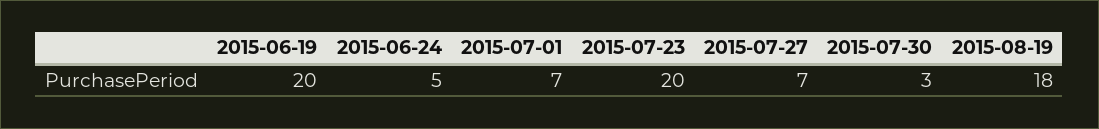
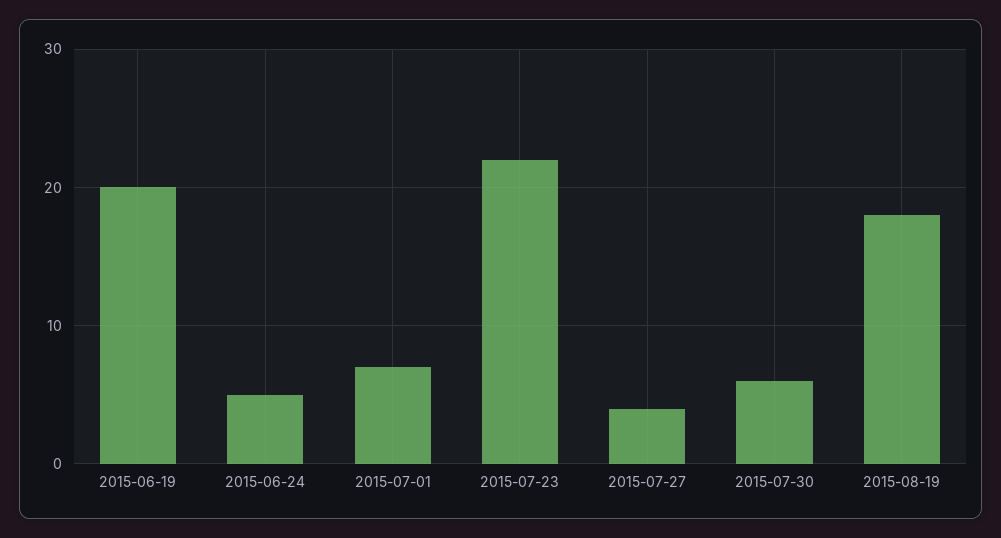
2015-07-23: 20 -> 22
2015-07-27: 7 -> 4
2015-07-30: 3 -> 6

